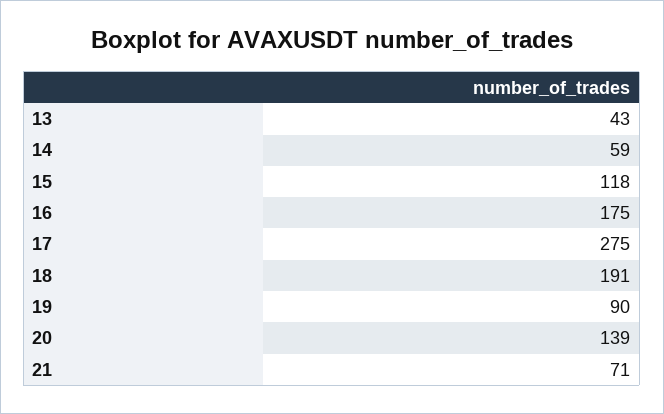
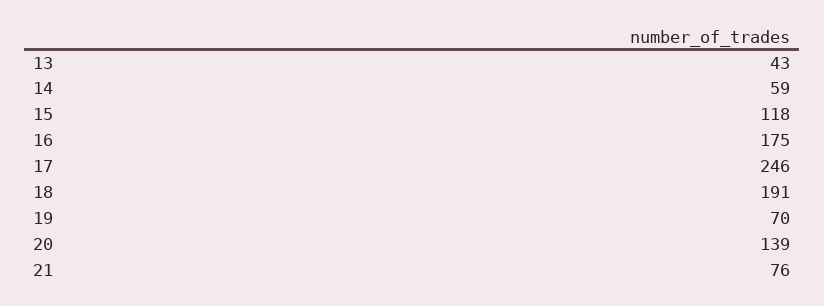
17: 275 -> 246
19: 90 -> 70
21: 71 -> 76

